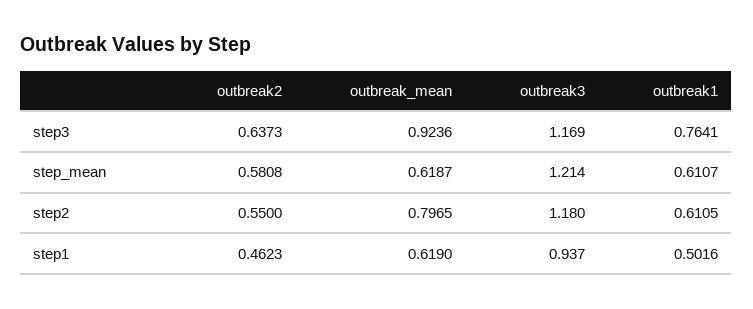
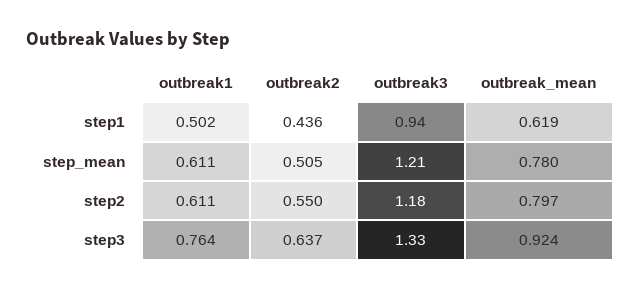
outbreak3, step3: 1.169 -> 1.33
outbreak2, step_mean: 0.5808 -> 0.505
outbreak_mean, step_mean: 0.6187 -> 0.78
outbreak2, step1: 0.4623 -> 0.436

